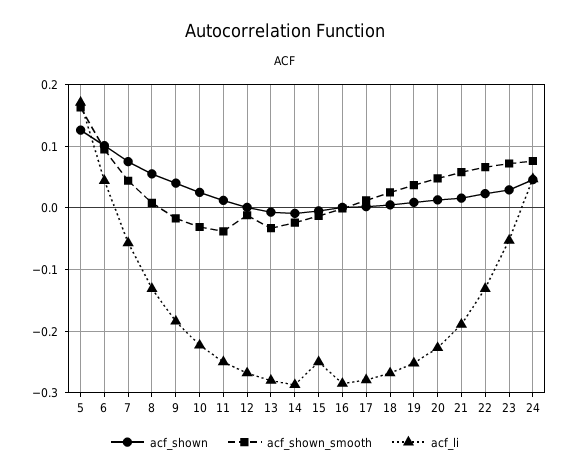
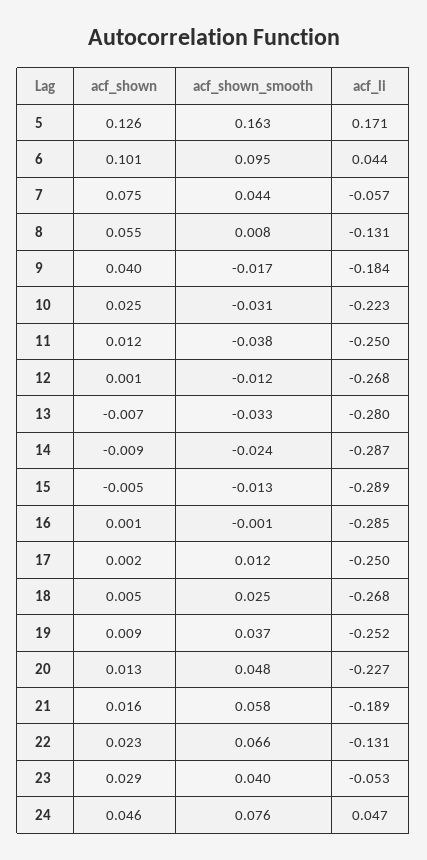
acf_li, 15: -0.25 -> -0.289
acf_li, 17: -0.28 -> -0.25
acf_shown_smooth, 23: 0.07 -> 0.04

